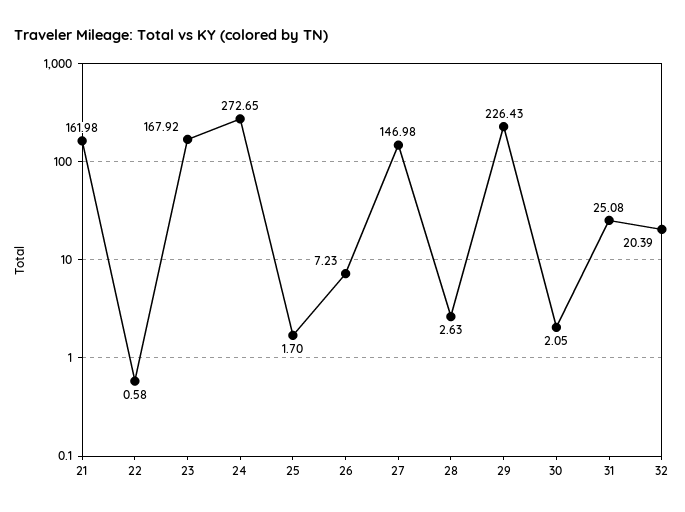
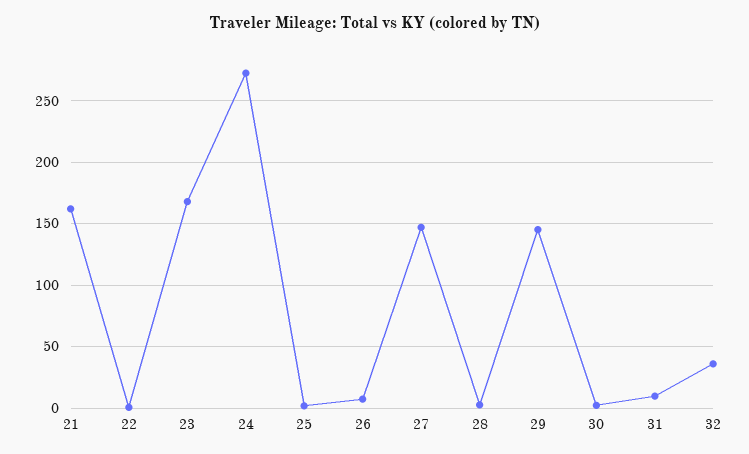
29: 226.43 -> 145
31: 25.08 -> 10
32: 20.39 -> 35

